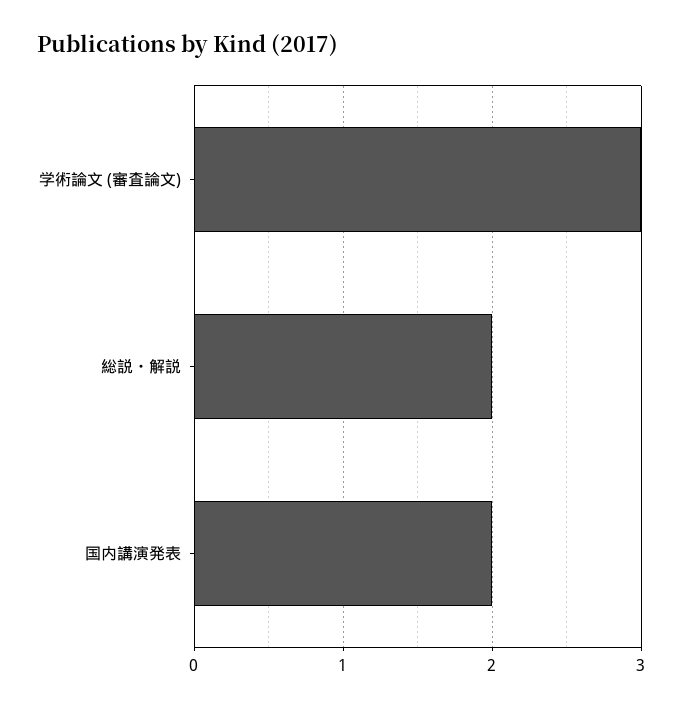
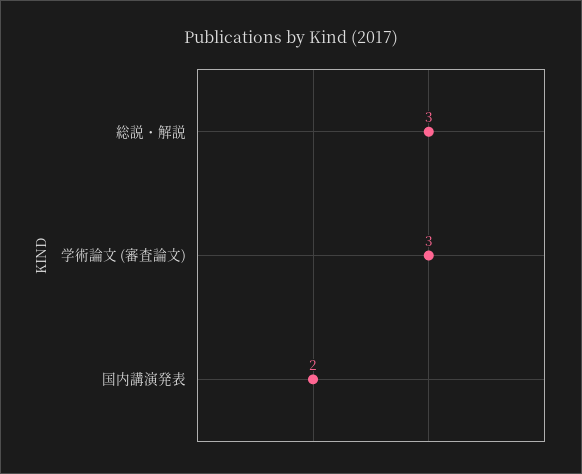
総説・解説: 2 -> 3

